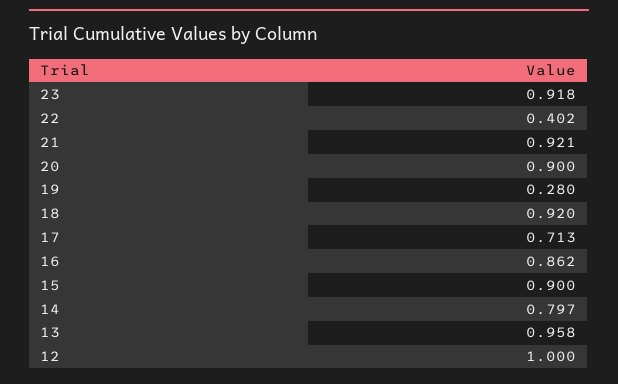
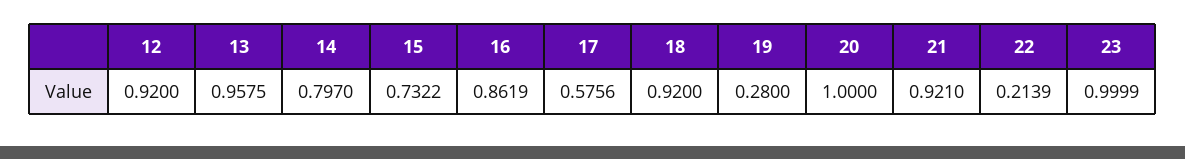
23: 0.918 -> 0.9999
22: 0.402 -> 0.2139
20: 0.9 -> 1
17: 0.713 -> 0.5756
15: 0.9 -> 0.7322
12: 1 -> 0.92

